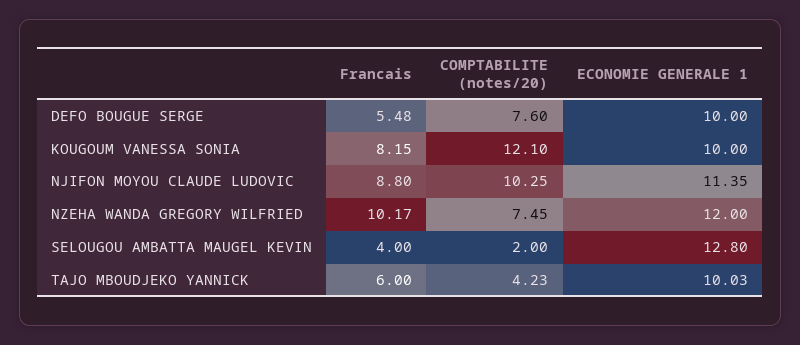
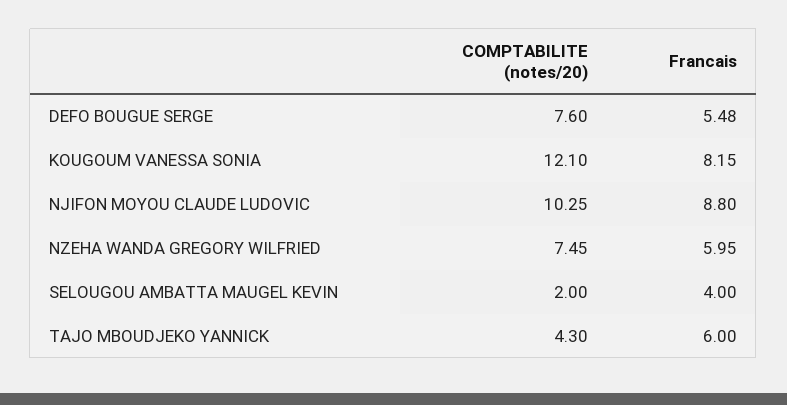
ECONOMIE GENERALE 1, DEFO BOUGUE SERGE: 10 -> none
ECONOMIE GENERALE 1, KOUGOUM VANESSA SONIA: 10 -> none
ECONOMIE GENERALE 1, NJIFON MOYOU CLAUDE LUDOVIC: 11.35 -> none
Francais, NZEHA WANDA GREGORY WILFRIED: 10.17 -> 5.95
ECONOMIE GENERALE 1, NZEHA WANDA GREGORY WILFRIED: 12 -> none
ECONOMIE GENERALE 1, SELOUGOU AMBATTA MAUGEL KEVIN: 12.8 -> none
COMPTABILITE (notes/20), TAJO MBOUDJEKO YANNICK: 4.23 -> 4.3
ECONOMIE GENERALE 1, TAJO MBOUDJEKO YANNICK: 10.03 -> none

